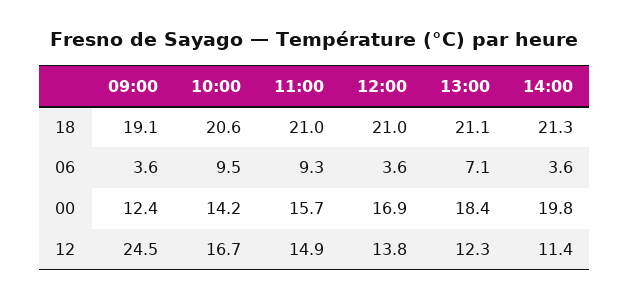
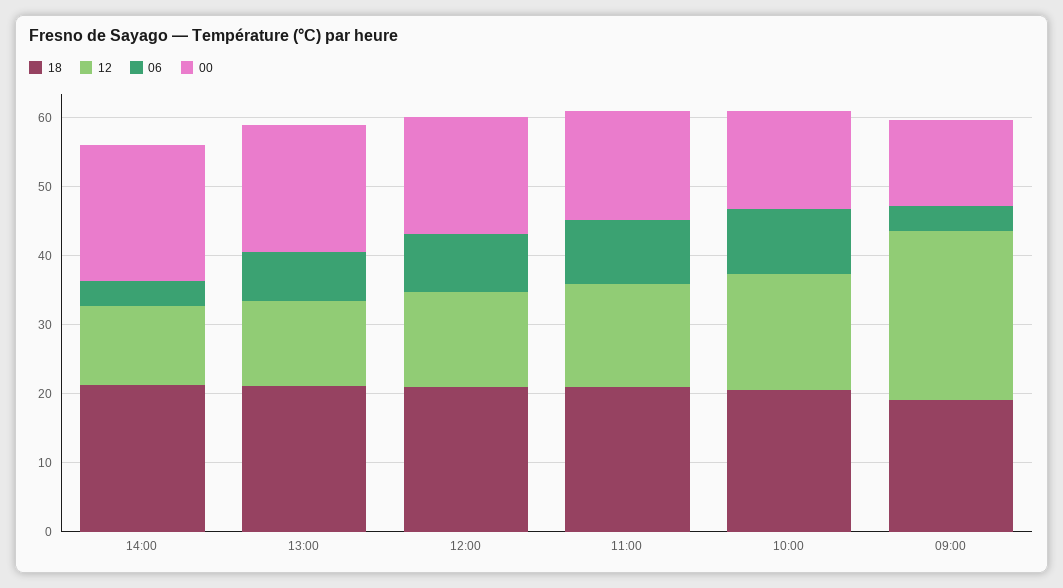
06, 12:00: 3.6 -> 8

